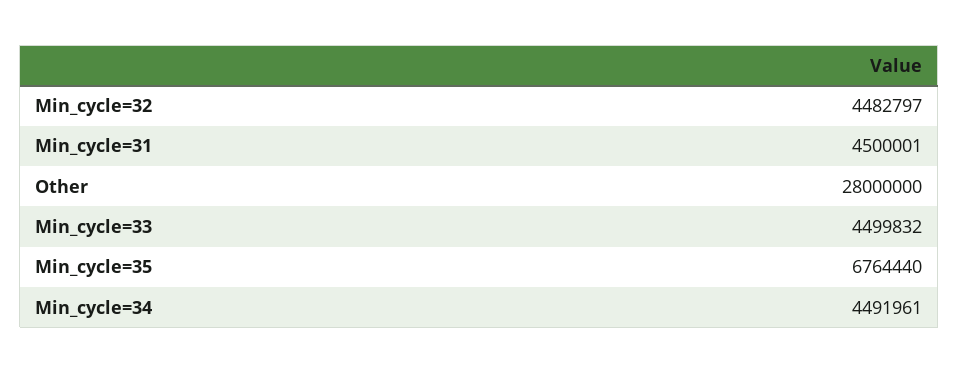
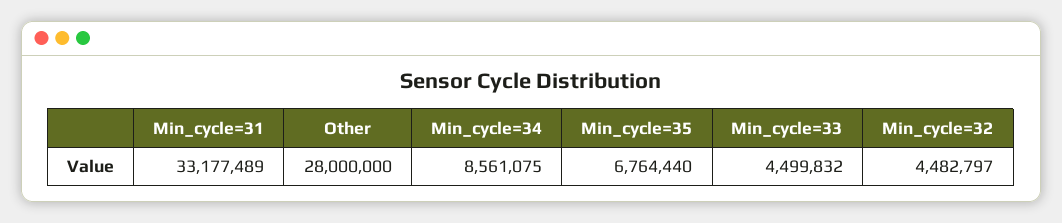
Min_cycle=31: 4500001 -> 33177489
Min_cycle=34: 4491961 -> 8561075

